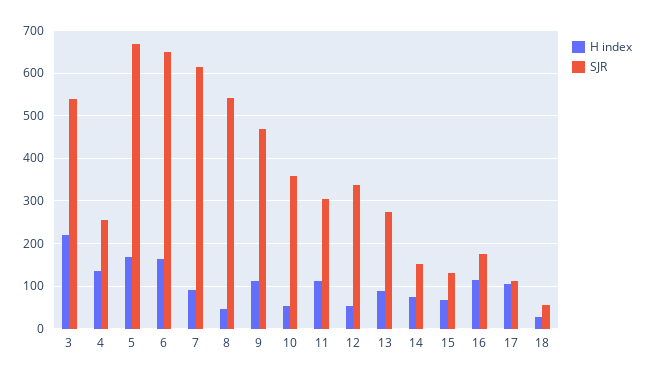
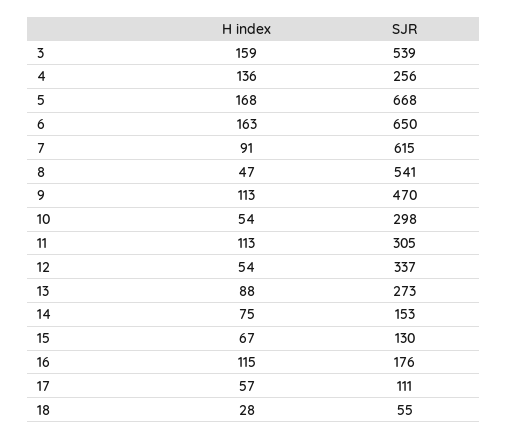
H index, 3: 220 -> 159
SJR, 10: 360 -> 298
H index, 17: 100 -> 57

